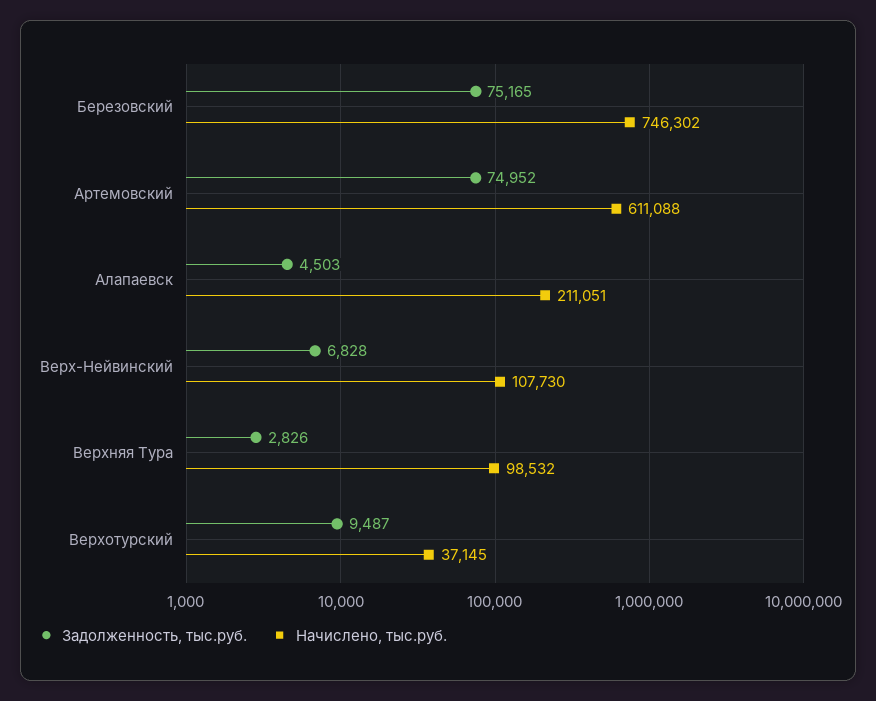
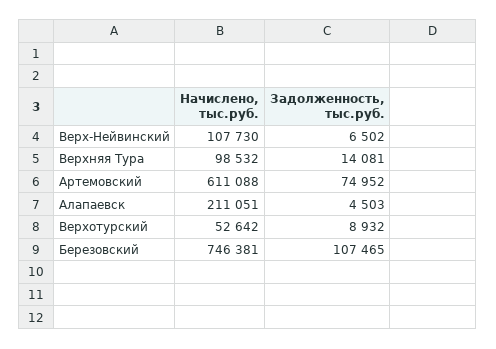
Задолженность, тыс.руб., Березовский: 75165 -> 107465
Начислено, тыс.руб., Березовский: 746302 -> 746381
Задолженность, тыс.руб., Верх-Нейвинский: 6828 -> 6502
Задолженность, тыс.руб., Верхняя Тура: 2826 -> 14081
Задолженность, тыс.руб., Верхотурский: 9487 -> 8932
Начислено, тыс.руб., Верхотурский: 37145 -> 52642

